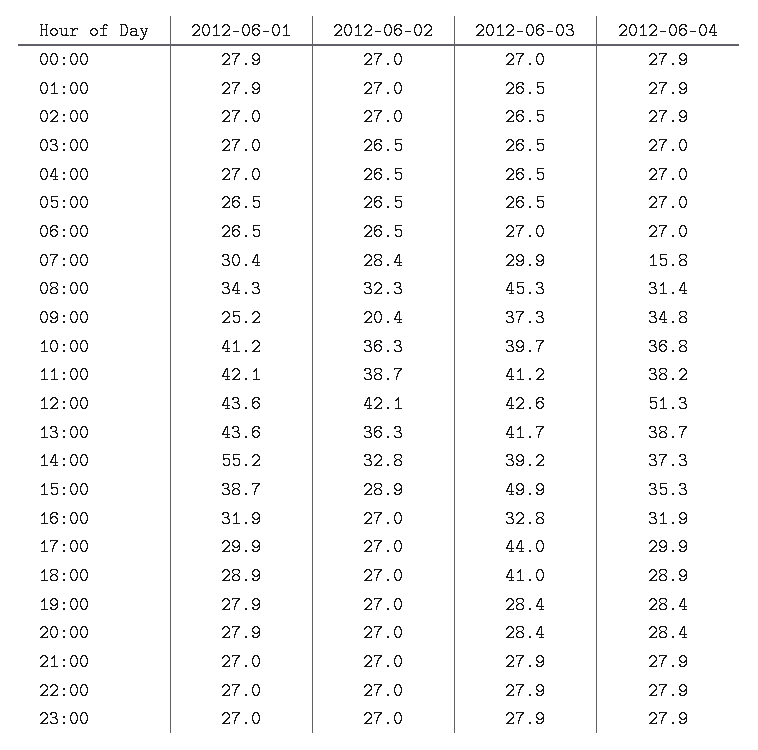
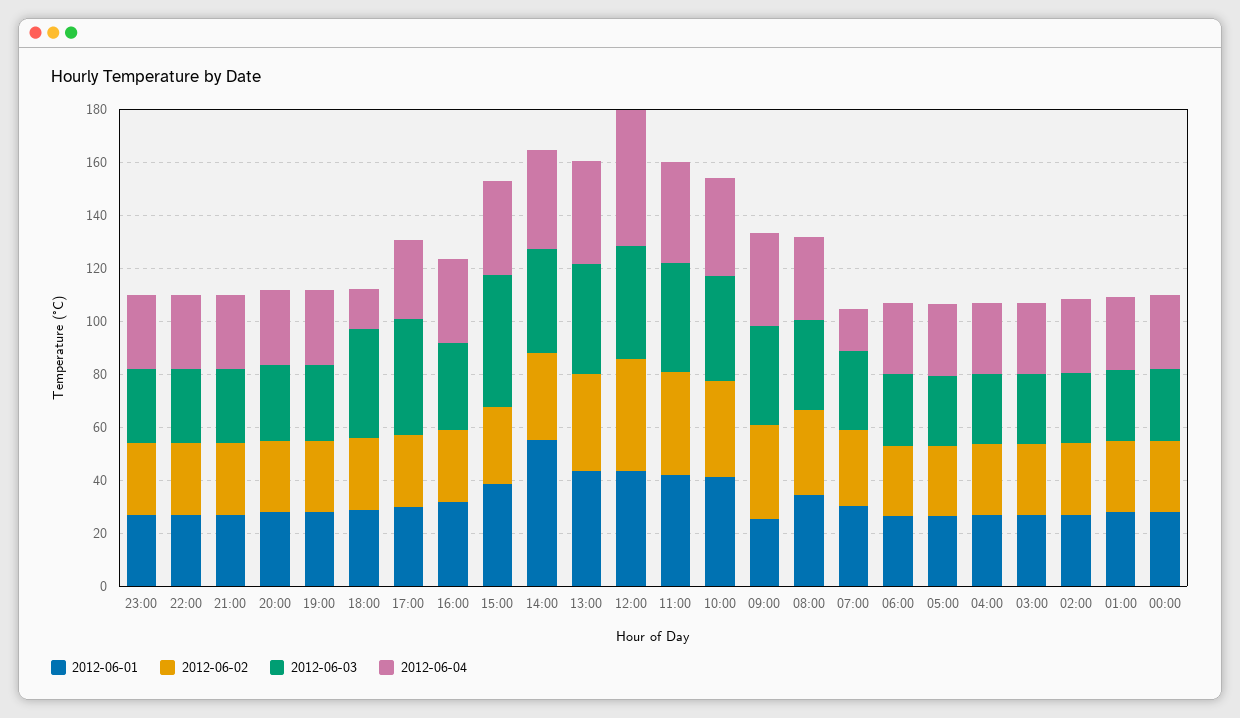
2012-06-03, 08:00: 45.3 -> 35
2012-06-02, 09:00: 20.4 -> 35
2012-06-04, 18:00: 28.9 -> 15

